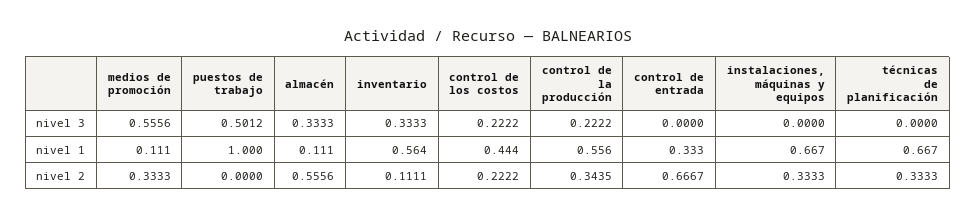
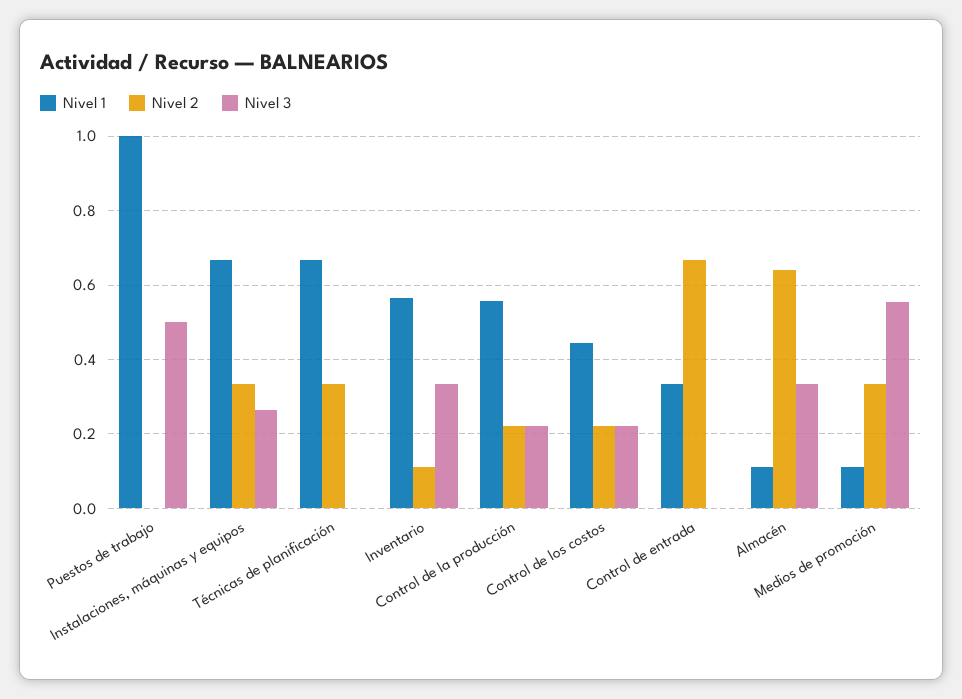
nivel 3, instalaciones, máquinas y equipos: 0 -> 0.26
nivel 2, almacén: 0.5556 -> 0.64
nivel 2, control de la producción: 0.3435 -> 0.22

